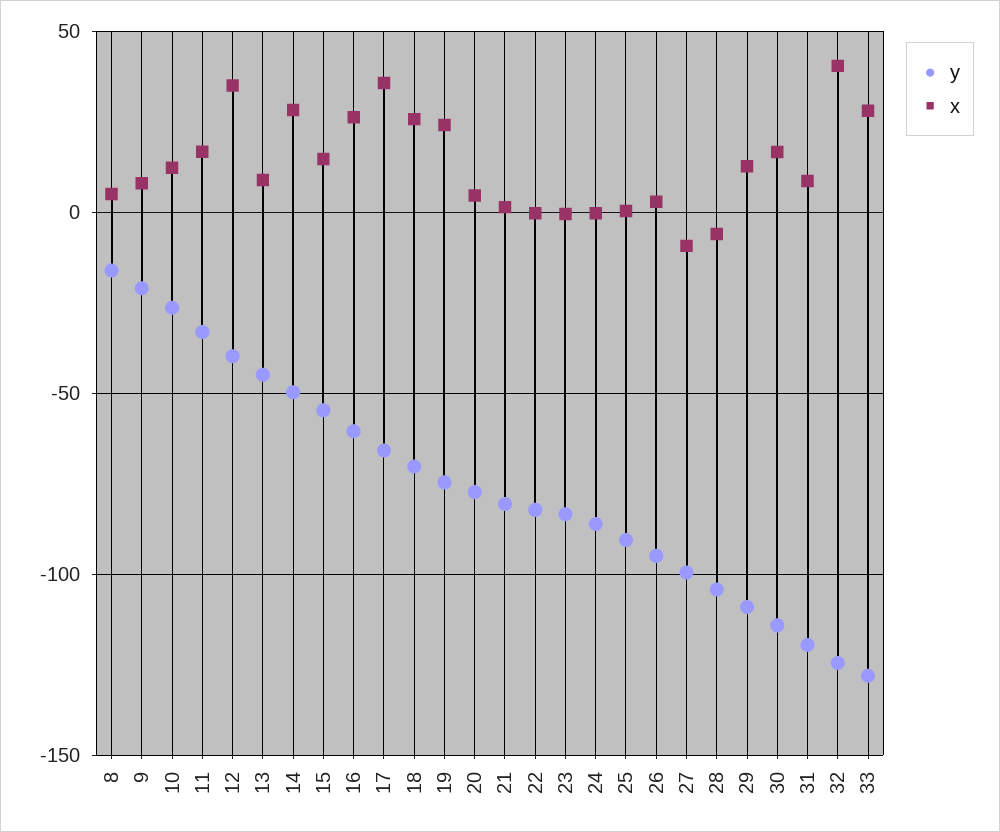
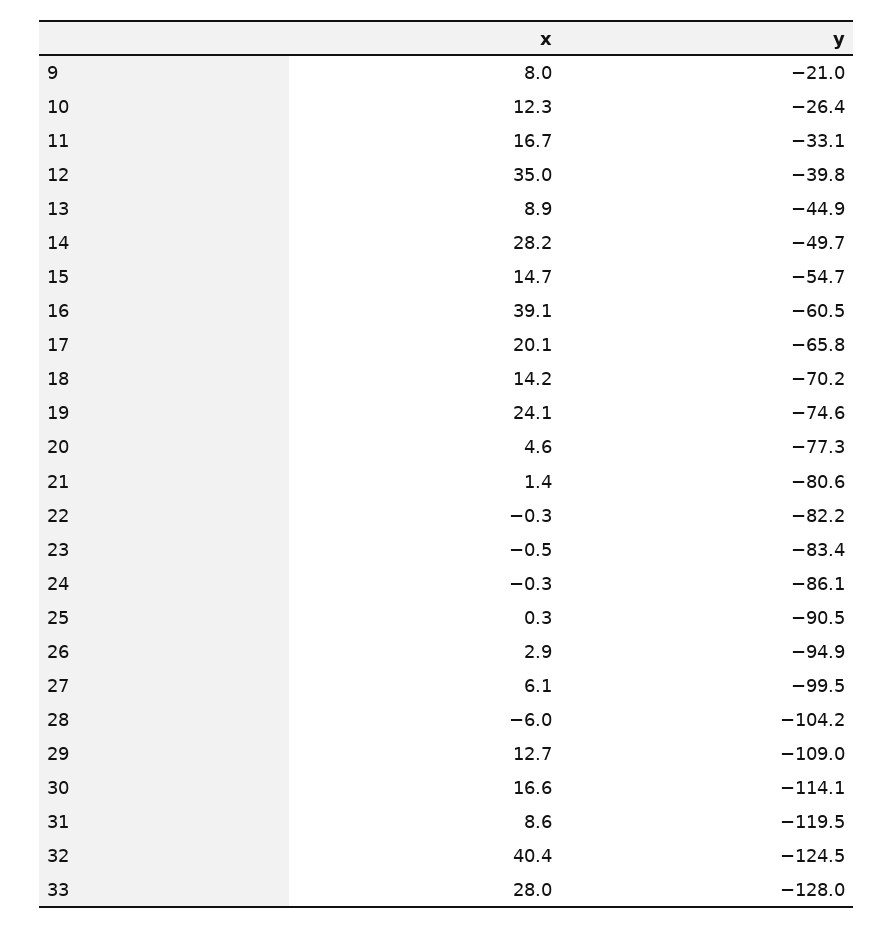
y, 8: -15 -> none
x, 8: 5 -> none
x, 16: 25 -> 39.1
x, 17: 35 -> 20.1
x, 18: 25 -> 14.2
x, 27: -10 -> 6.1

